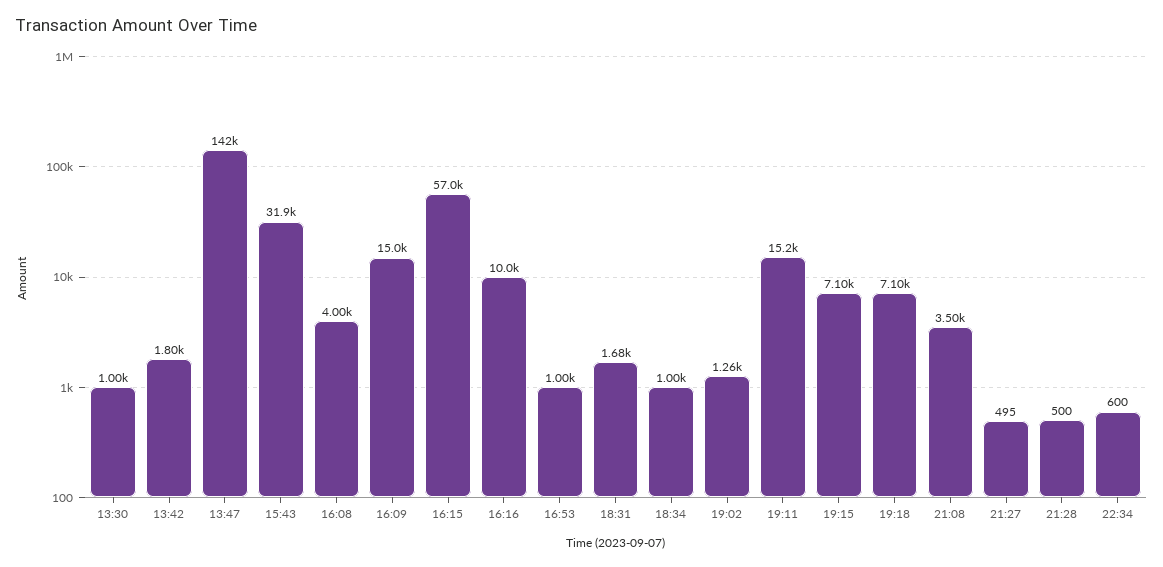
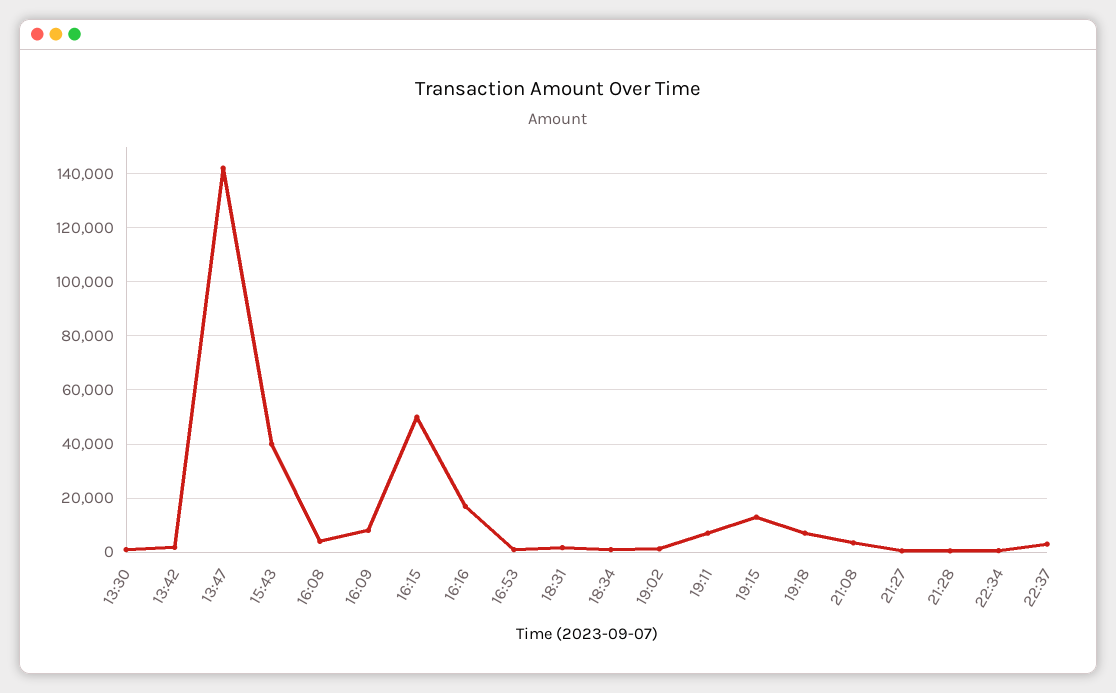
15:43: 31900 -> 40000
16:09: 15000 -> 7500
16:15: 57000 -> 50000
16:16: 10000 -> 17500
19:11: 15200 -> 7500
19:15: 7100 -> 12500
22:37: none -> 2500

